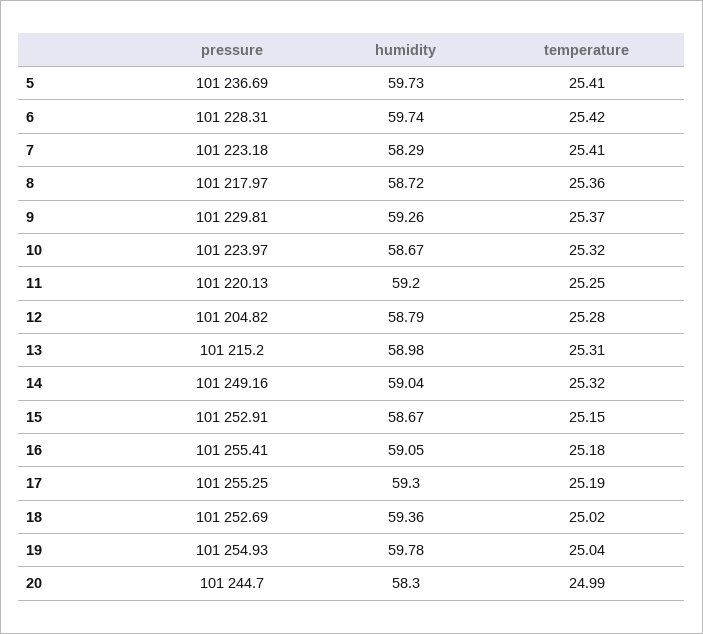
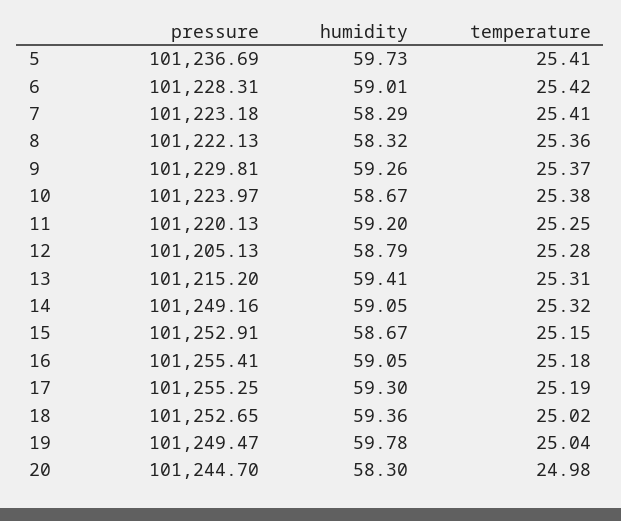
humidity, 6: 59.74 -> 59.01
pressure, 8: 101217.97 -> 101222.13
humidity, 8: 58.72 -> 58.32
temperature, 10: 25.32 -> 25.38
pressure, 12: 101204.82 -> 101205.13
humidity, 13: 58.98 -> 59.41
humidity, 14: 59.04 -> 59.05
pressure, 18: 101252.69 -> 101252.65
pressure, 19: 101254.93 -> 101249.47
temperature, 20: 24.99 -> 24.98

